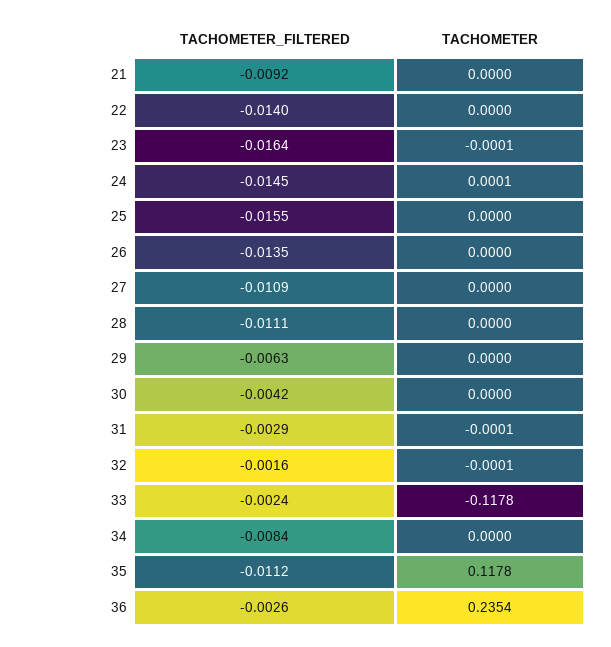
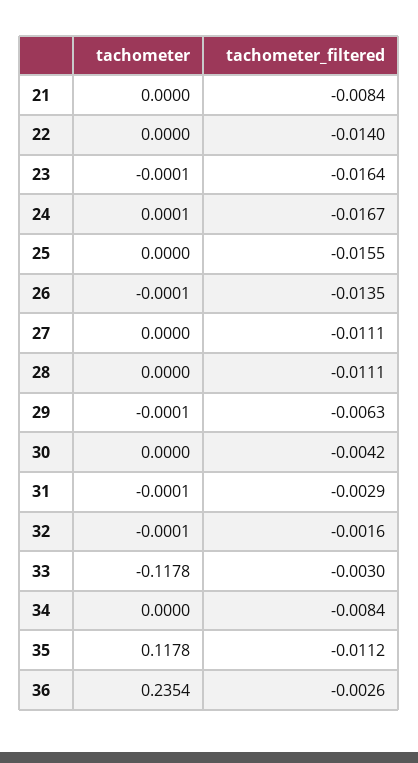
TACHOMETER_FILTERED, 21: -0.0092 -> -0.0084
TACHOMETER_FILTERED, 24: -0.0145 -> -0.0167
TACHOMETER, 26: 0 -> -0.0001
TACHOMETER_FILTERED, 27: -0.0109 -> -0.0111
TACHOMETER, 29: 0 -> -0.0001
TACHOMETER_FILTERED, 33: -0.0024 -> -0.003

